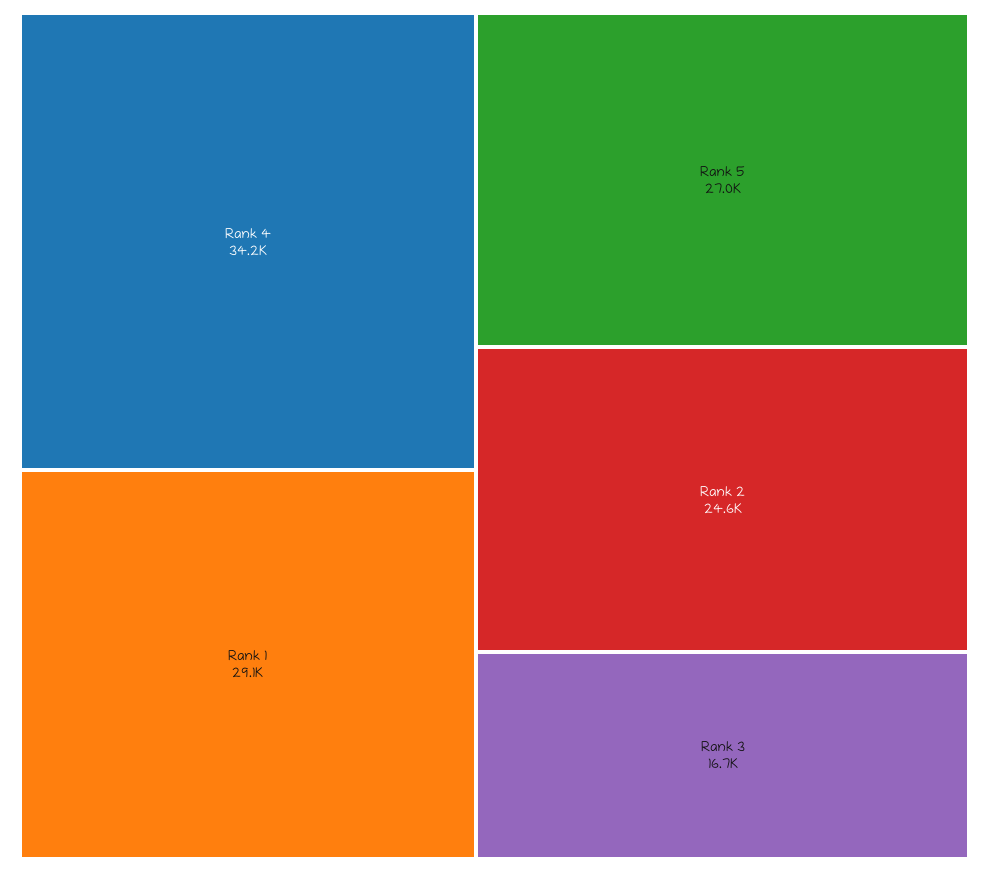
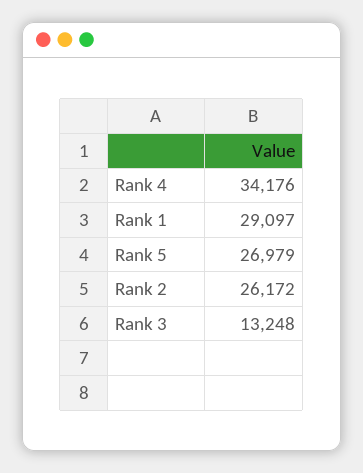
Rank 2: 24600 -> 26172
Rank 3: 16700 -> 13248

